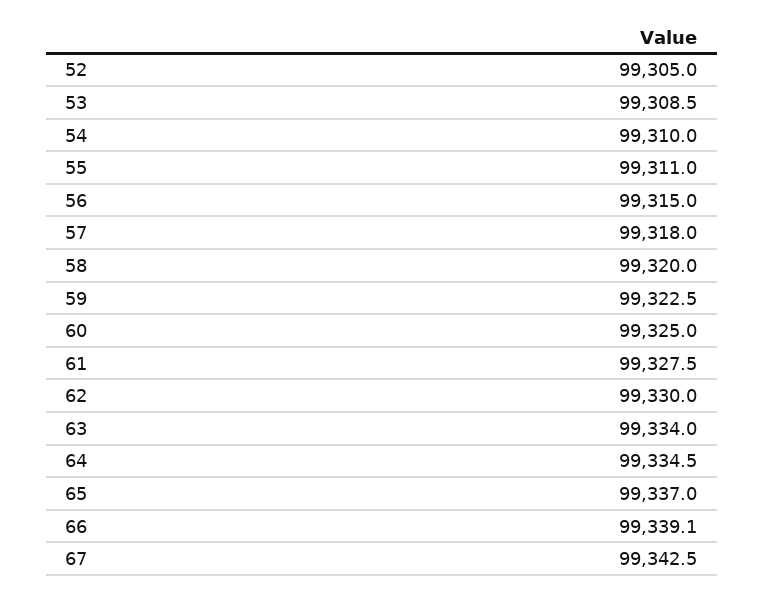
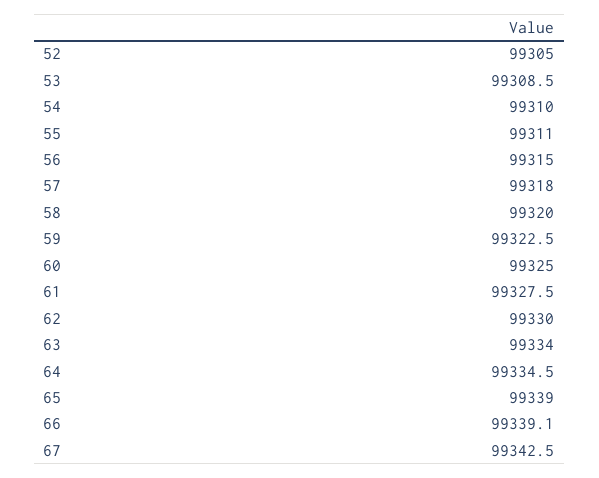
65: 99337 -> 99339

